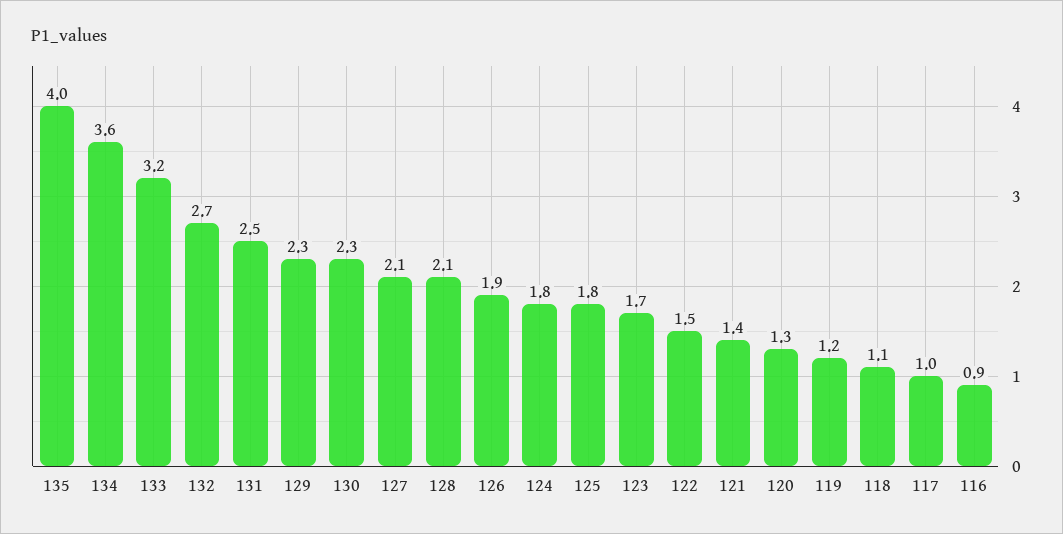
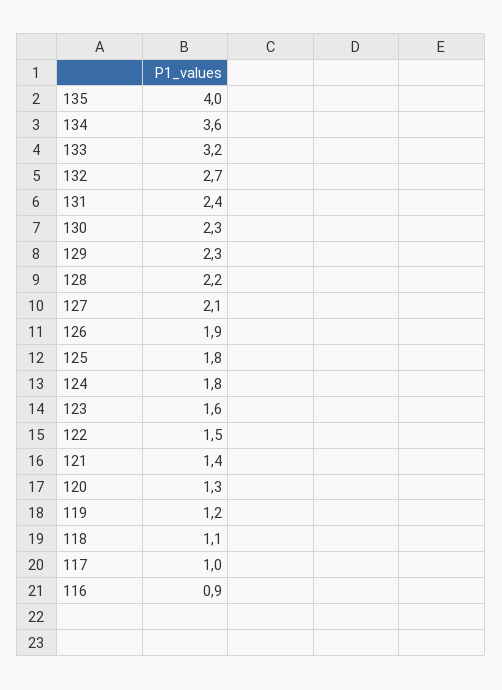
131: 2.5 -> 2.4
128: 2.1 -> 2.2
123: 1.7 -> 1.6

